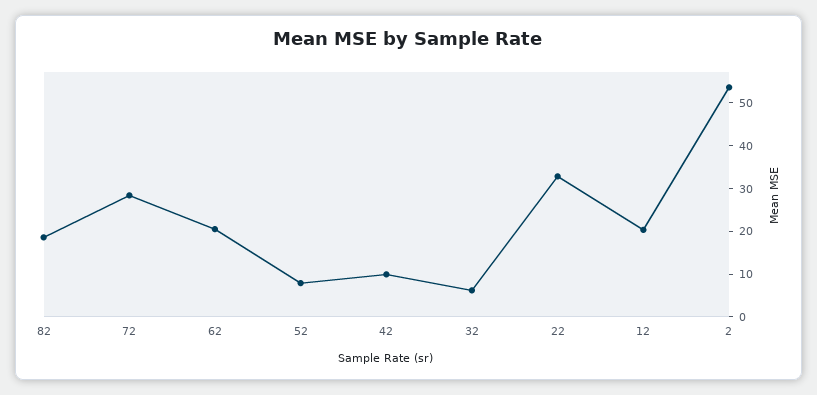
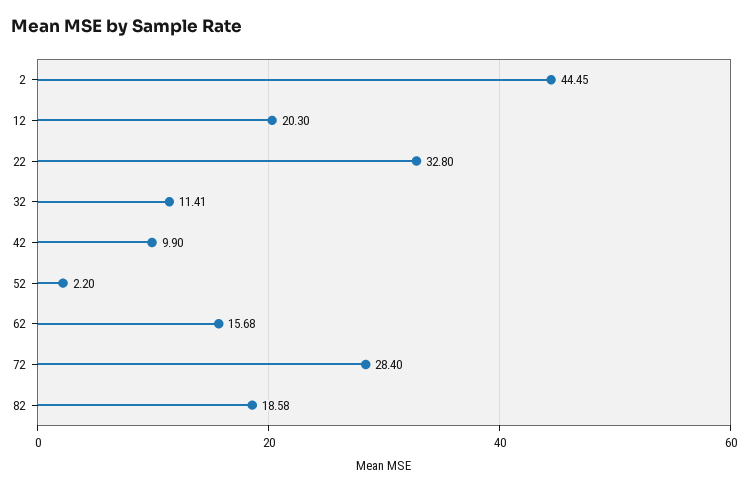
62: 20 -> 15.68
52: 8 -> 2.2
32: 6 -> 11.41
2: 54 -> 44.45

